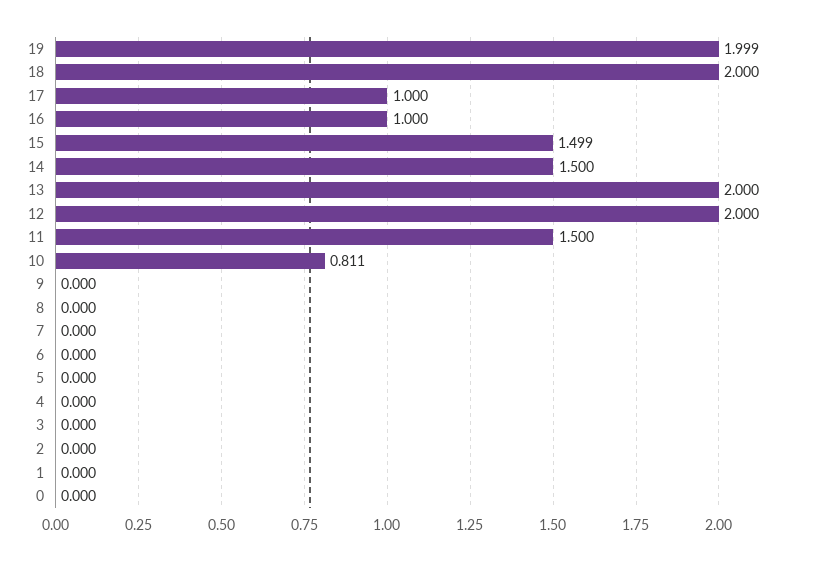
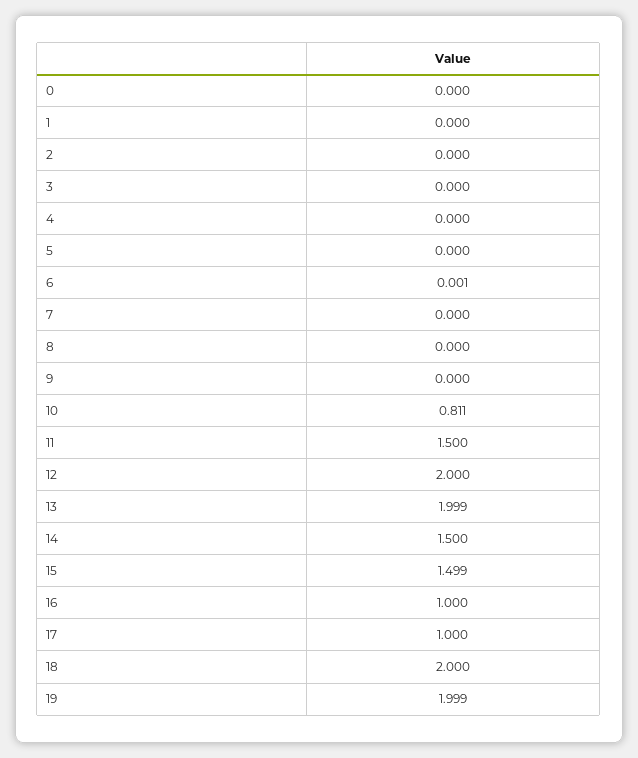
13: 2 -> 1.999
6: 0 -> 0.001

